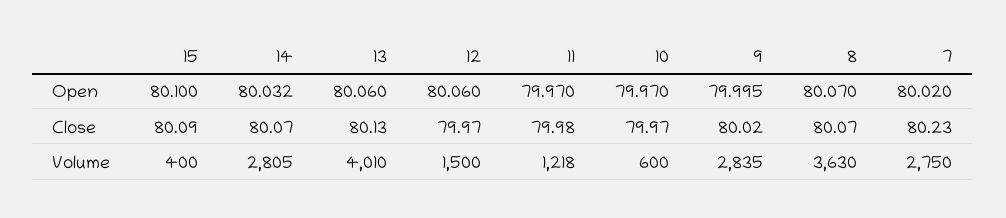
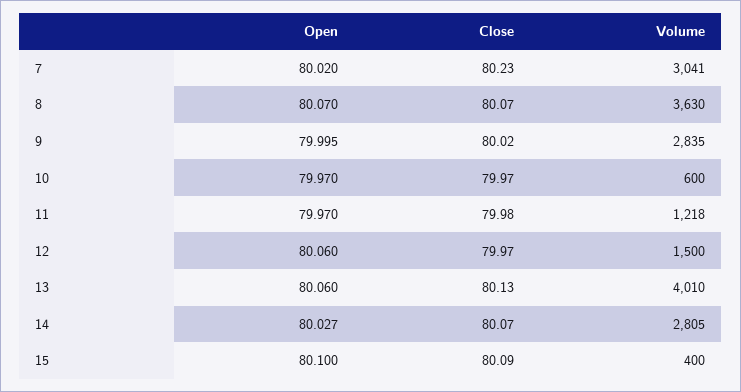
14, Open: 80.032 -> 80.027
7, Volume: 2750 -> 3041

